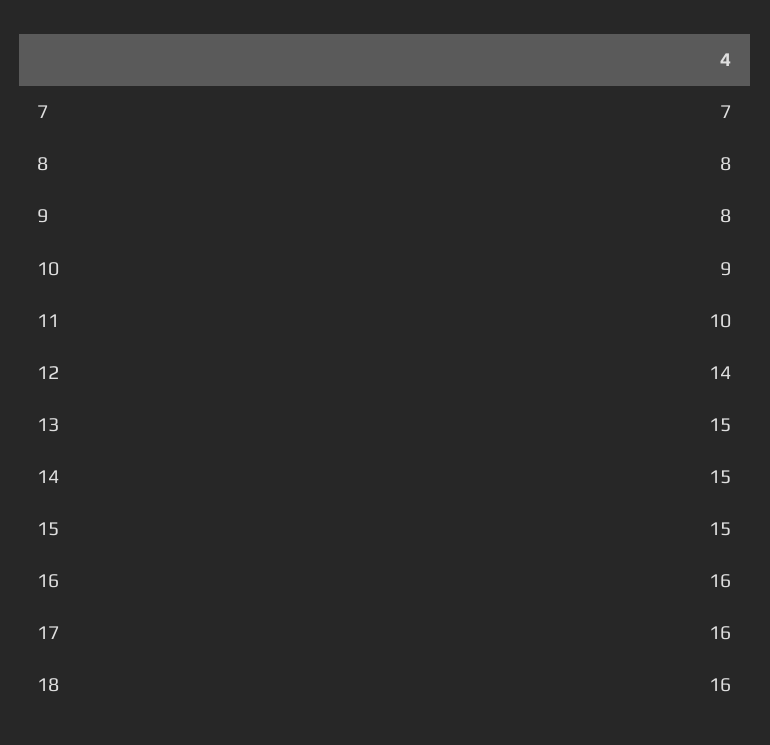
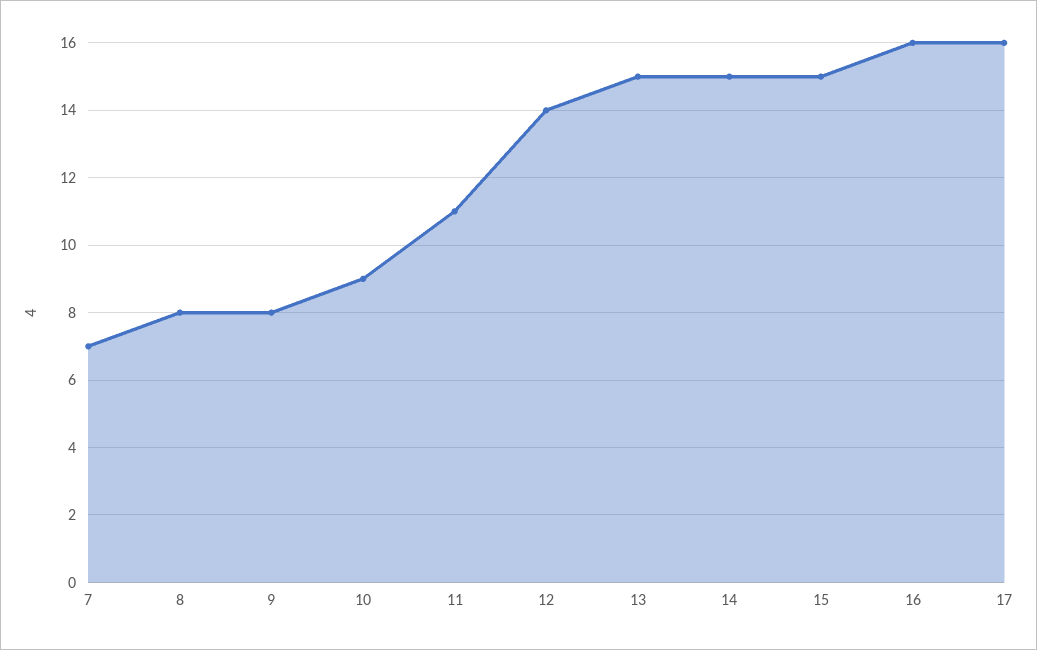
11: 10 -> 11
18: 16 -> none

